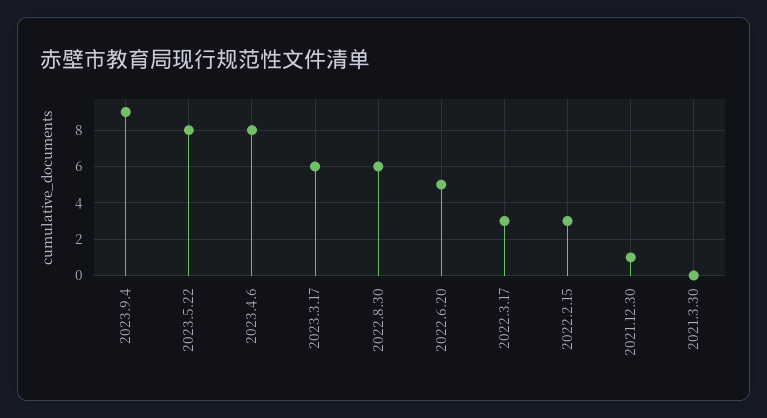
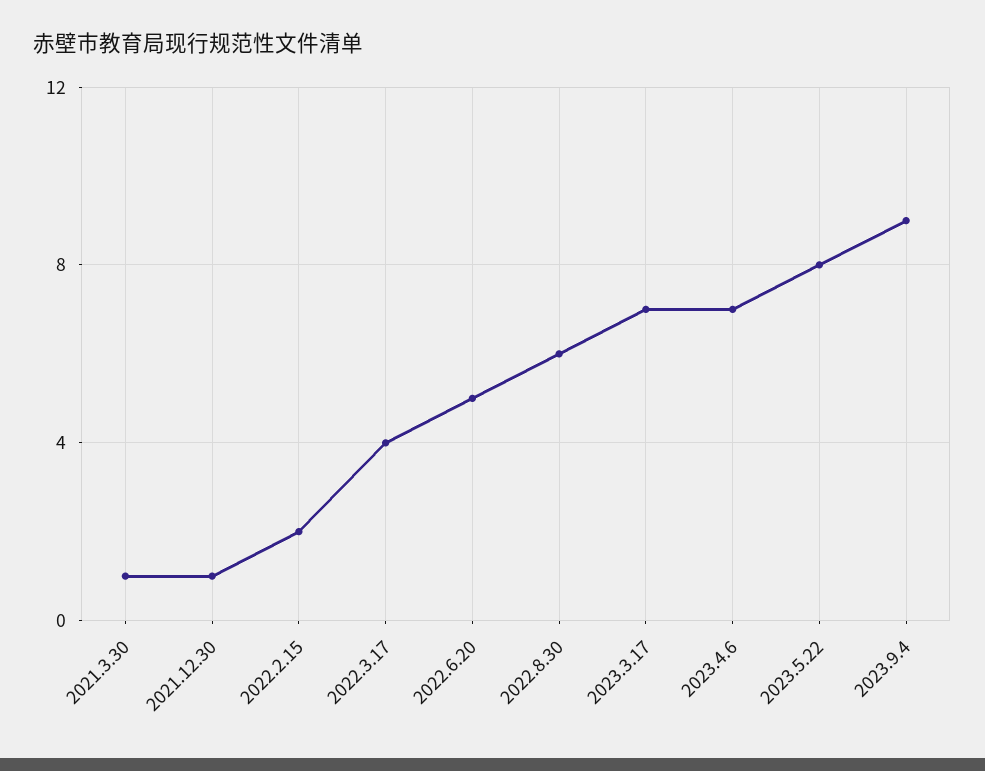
2023.4.6: 8 -> 7
2023.3.17: 6 -> 7
2022.3.17: 3 -> 4
2022.2.15: 3 -> 2
2021.3.30: 0 -> 1

